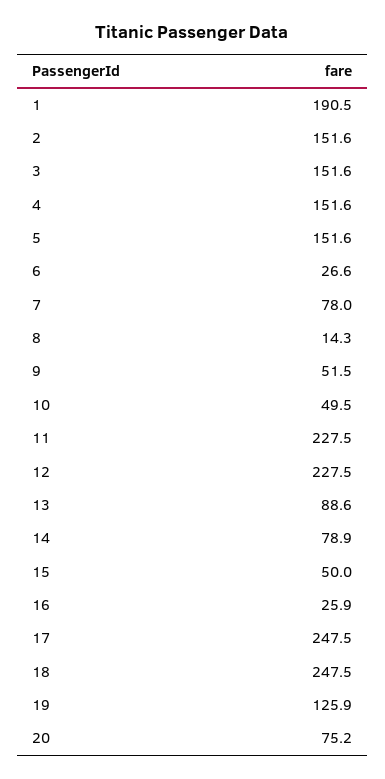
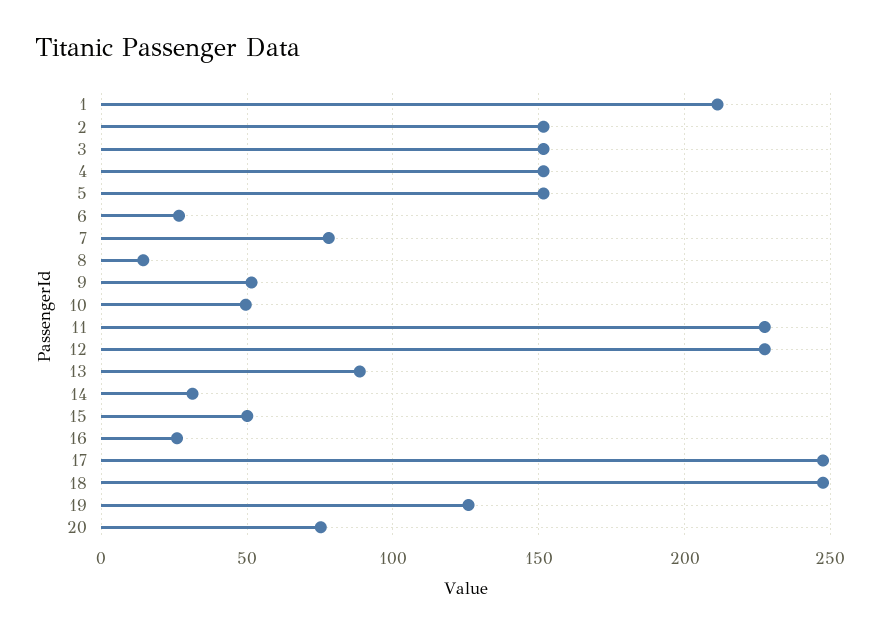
1: 190.5 -> 210
14: 78.9 -> 30

